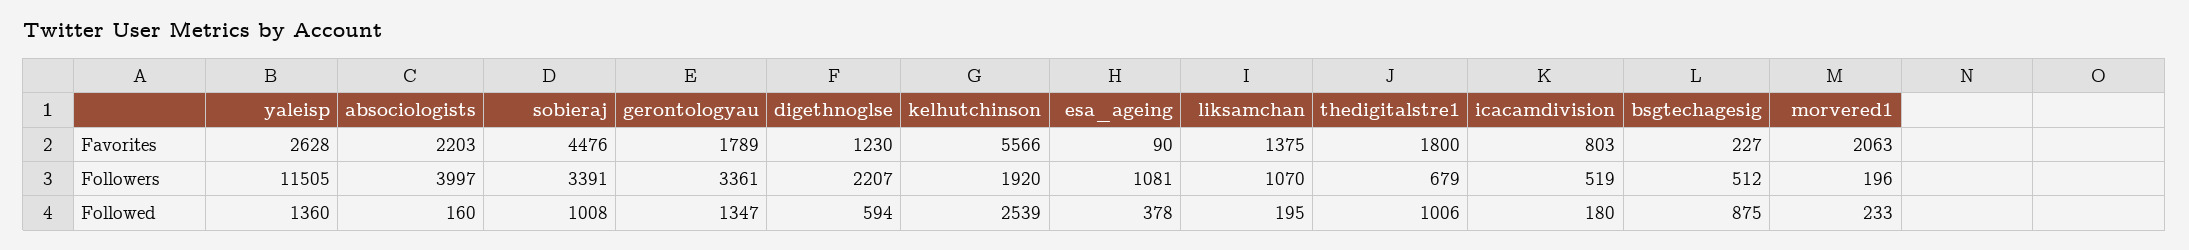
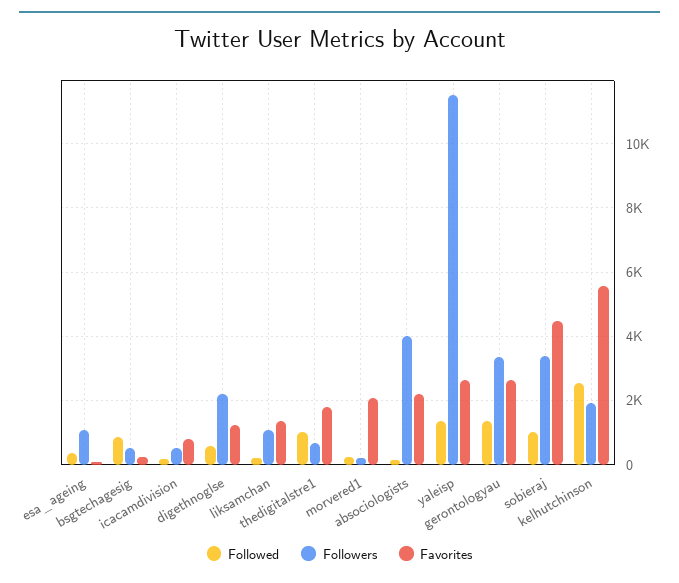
Favorites, gerontologyau: 1789 -> 2600

